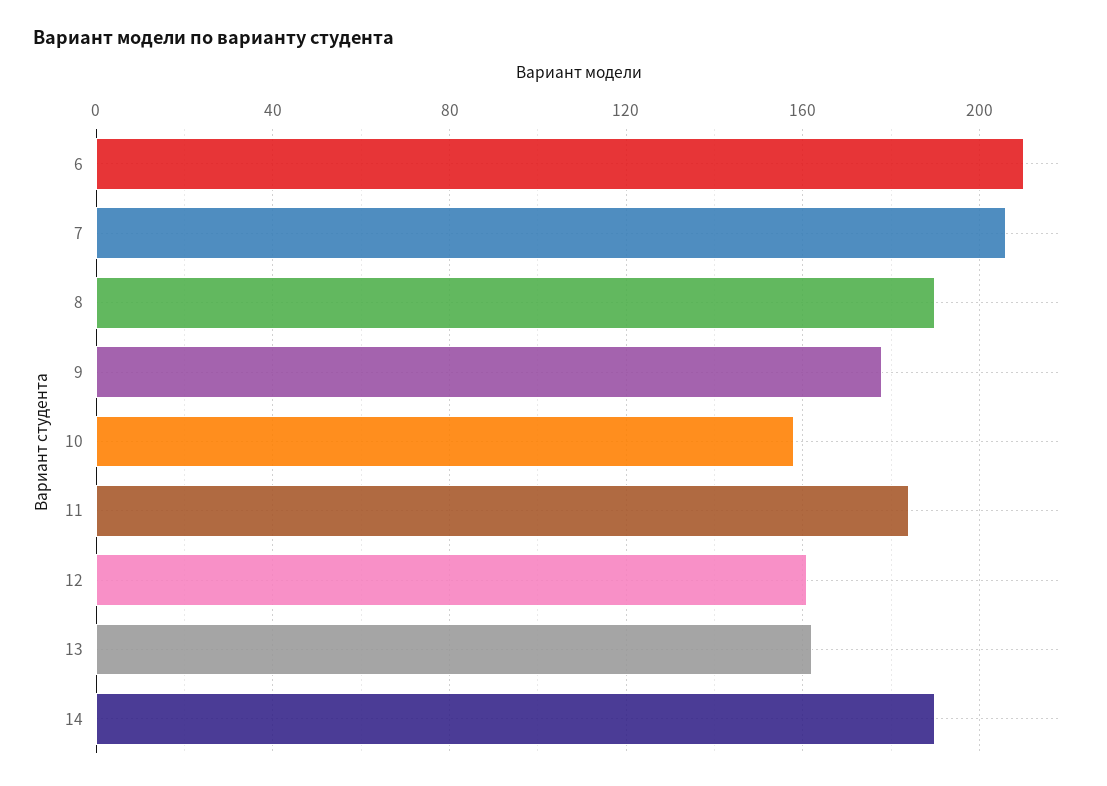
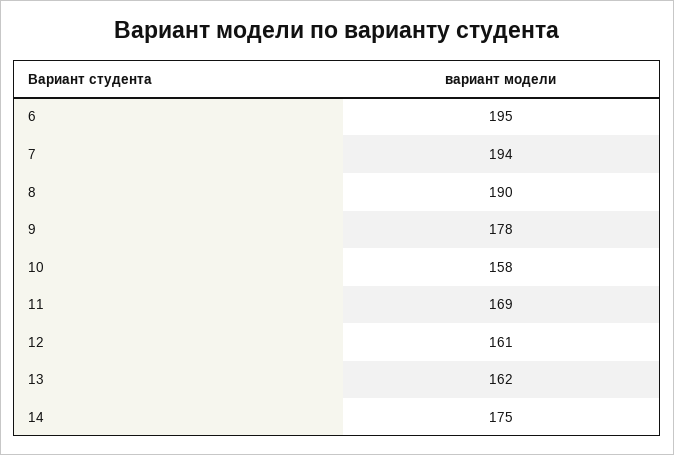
6: 210 -> 195
7: 205 -> 194
11: 185 -> 169
14: 190 -> 175

